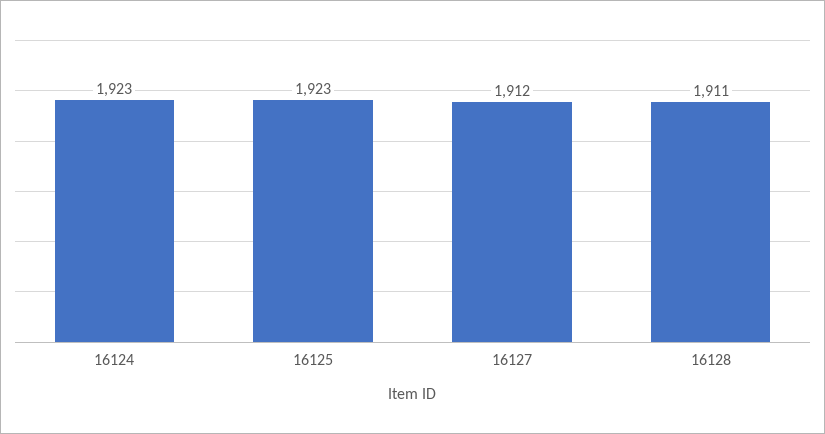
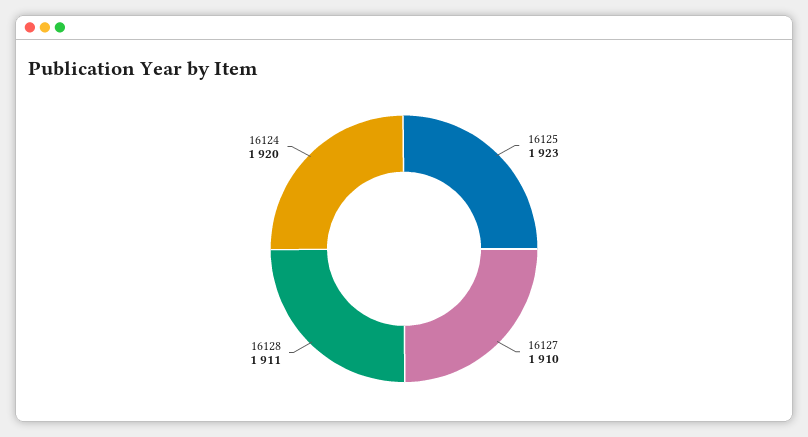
16124: 1923 -> 1920
16127: 1912 -> 1910

